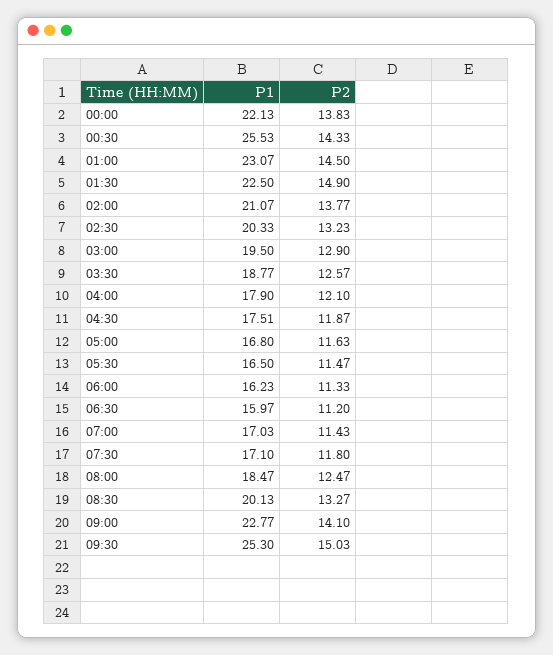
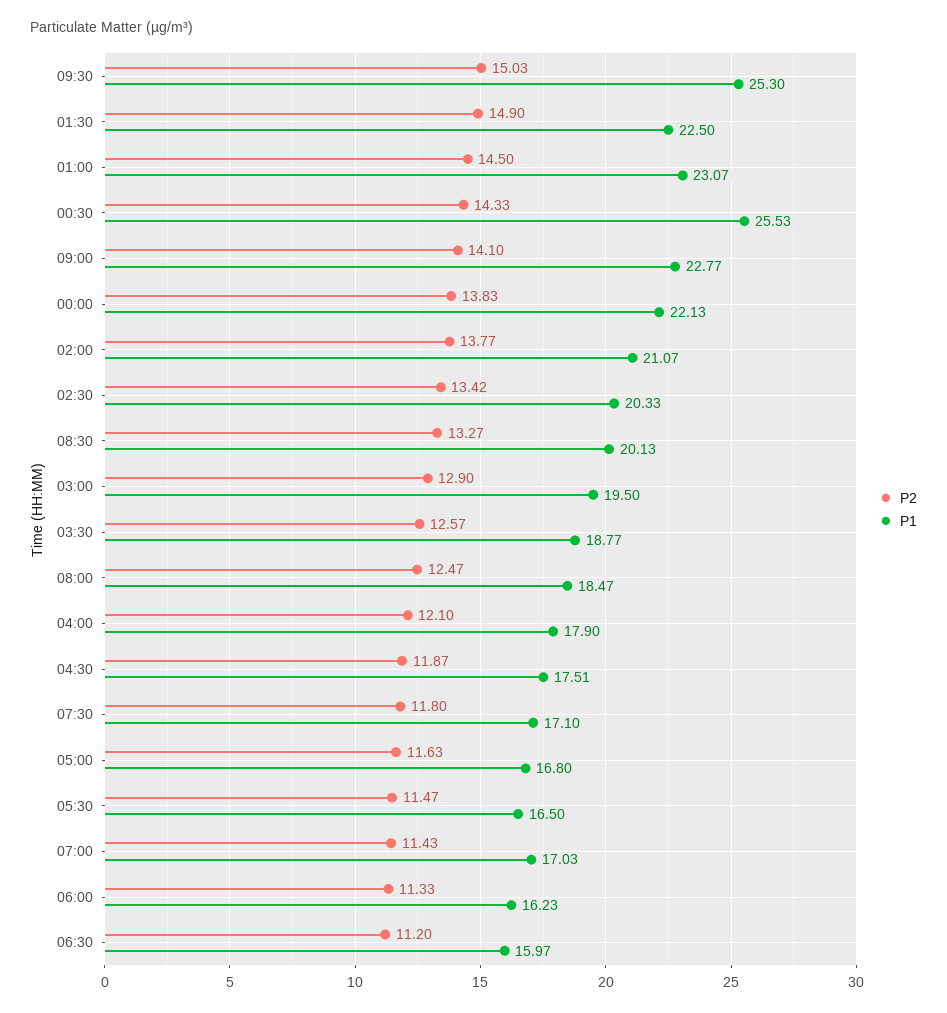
P2, 02:30: 13.23 -> 13.42

